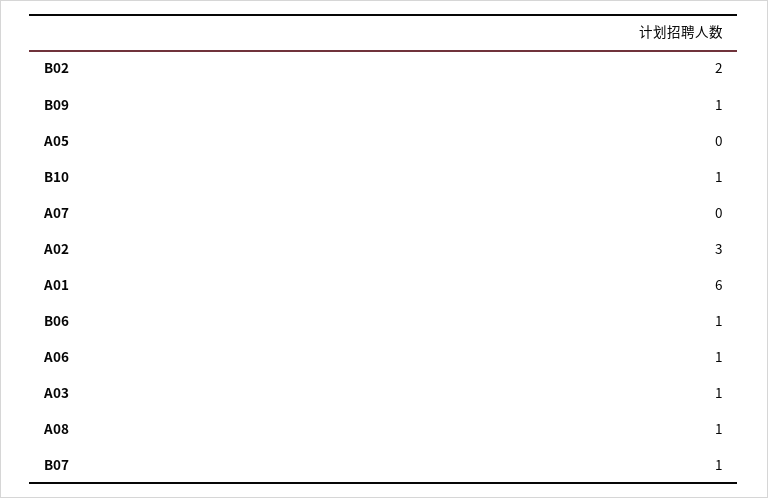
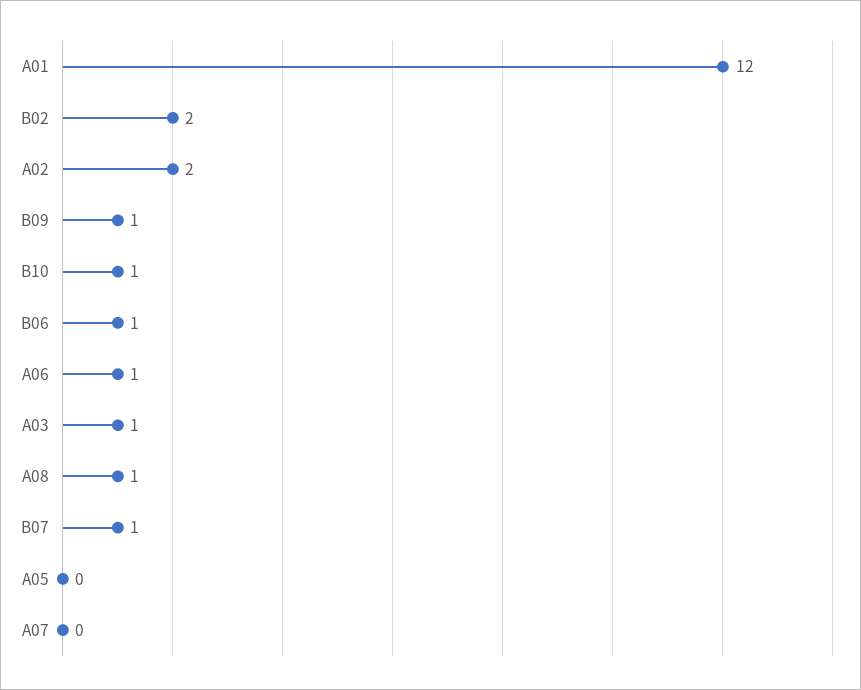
A02: 3 -> 2
A01: 6 -> 12

